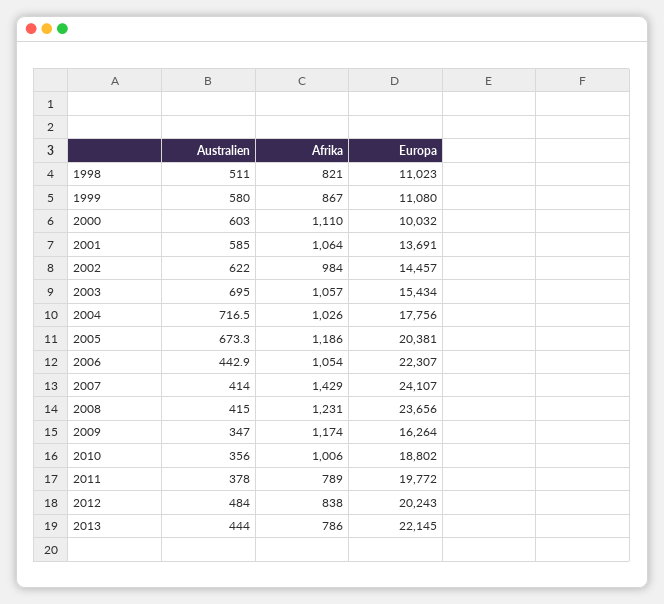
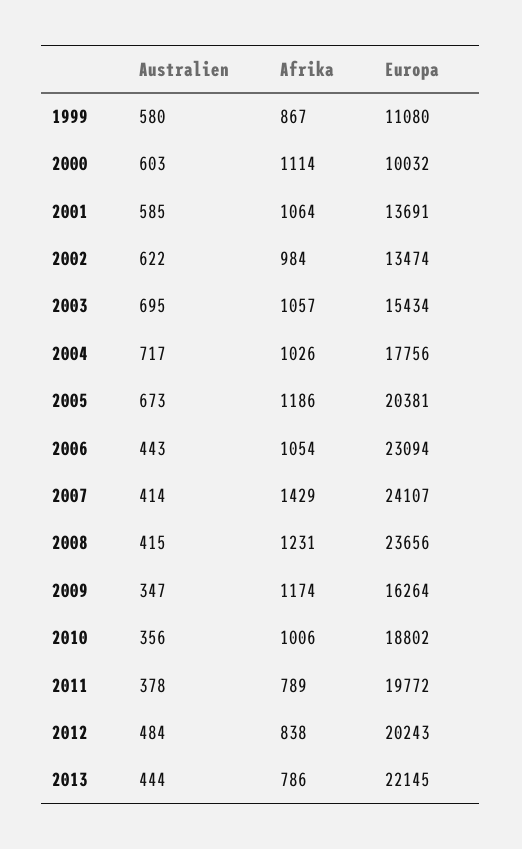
Australien, 1998: 511 -> none
Afrika, 1998: 821 -> none
Europa, 1998: 11023 -> none
Afrika, 2000: 1110 -> 1114
Europa, 2002: 14457 -> 13474
Europa, 2006: 22307 -> 23094

